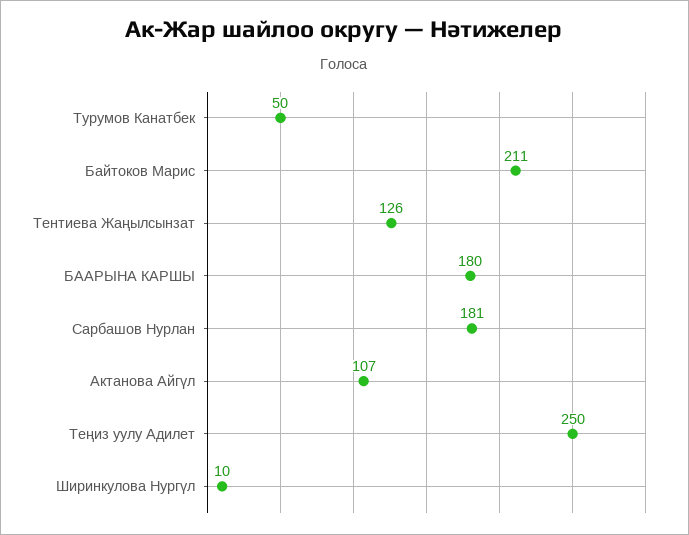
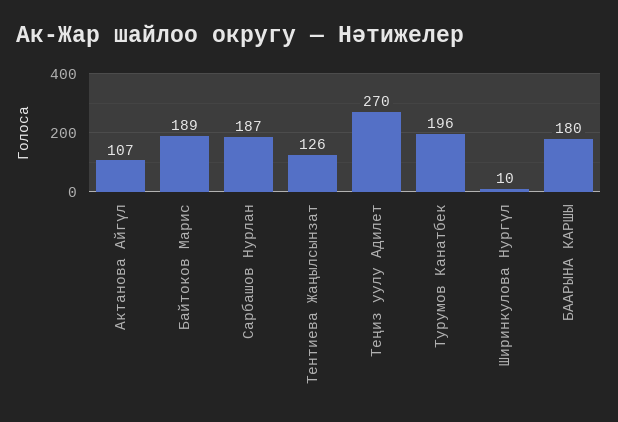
Турумов Канатбек: 50 -> 196
Байтоков Марис: 211 -> 189
Сарбашов Нурлан: 181 -> 187
Теңиз уулу Адилет: 250 -> 270

